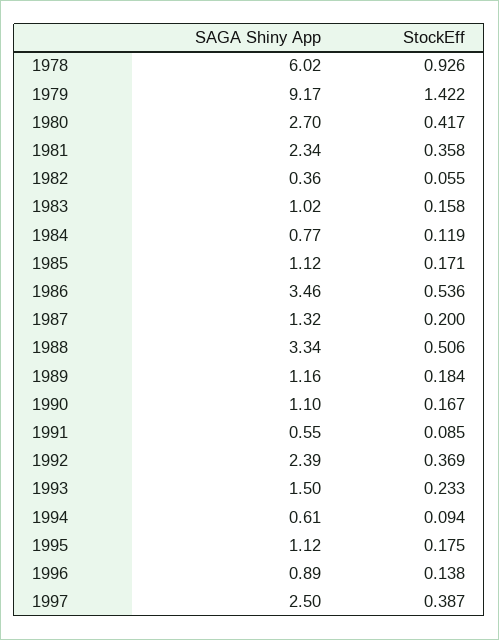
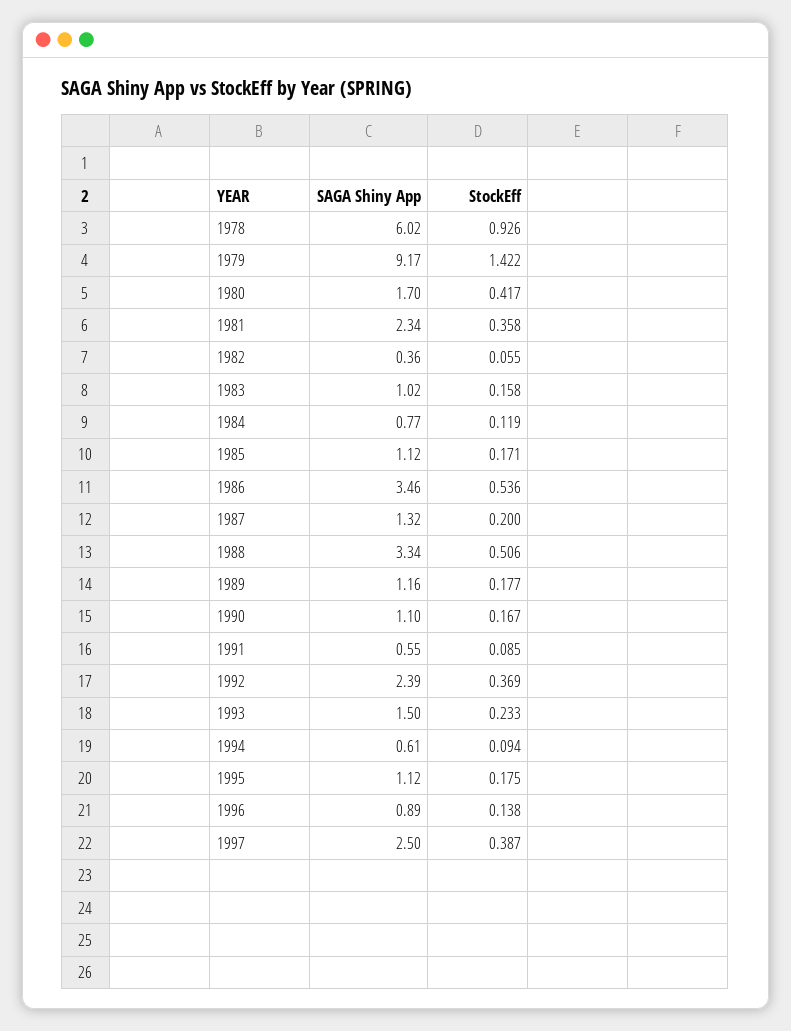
SAGA Shiny App, 1980: 2.7 -> 1.7
StockEff, 1989: 0.184 -> 0.177

